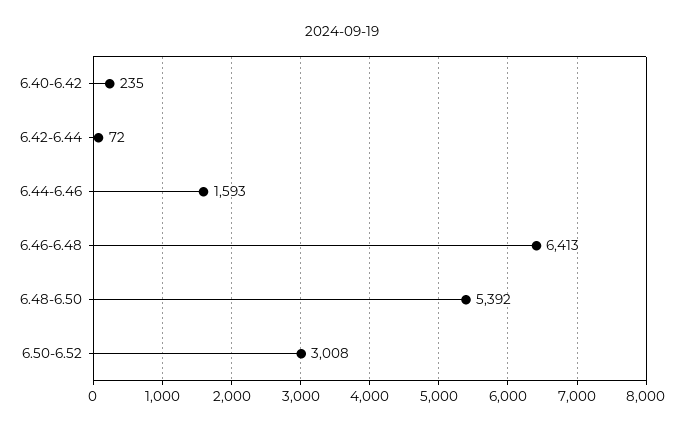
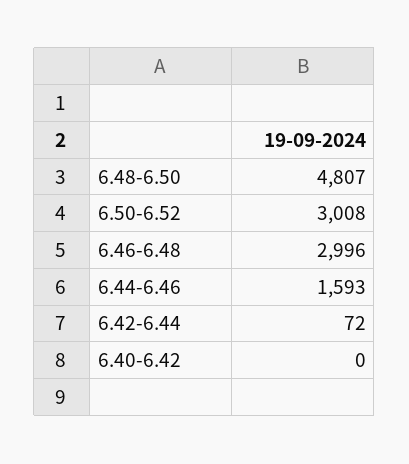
6.40-6.42: 235 -> 0
6.46-6.48: 6413 -> 2996
6.48-6.50: 5392 -> 4807

